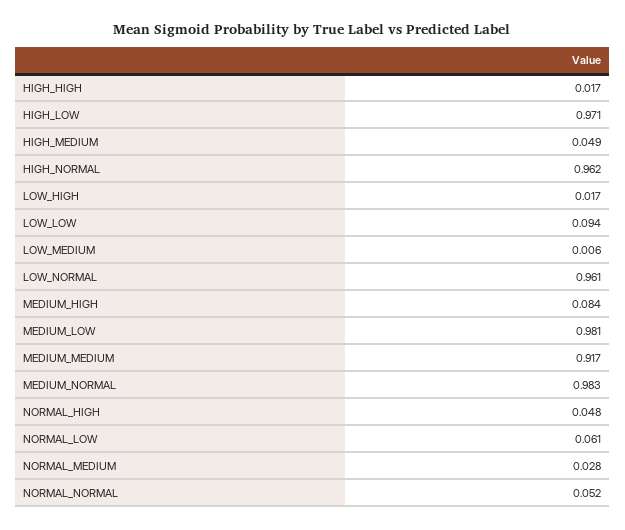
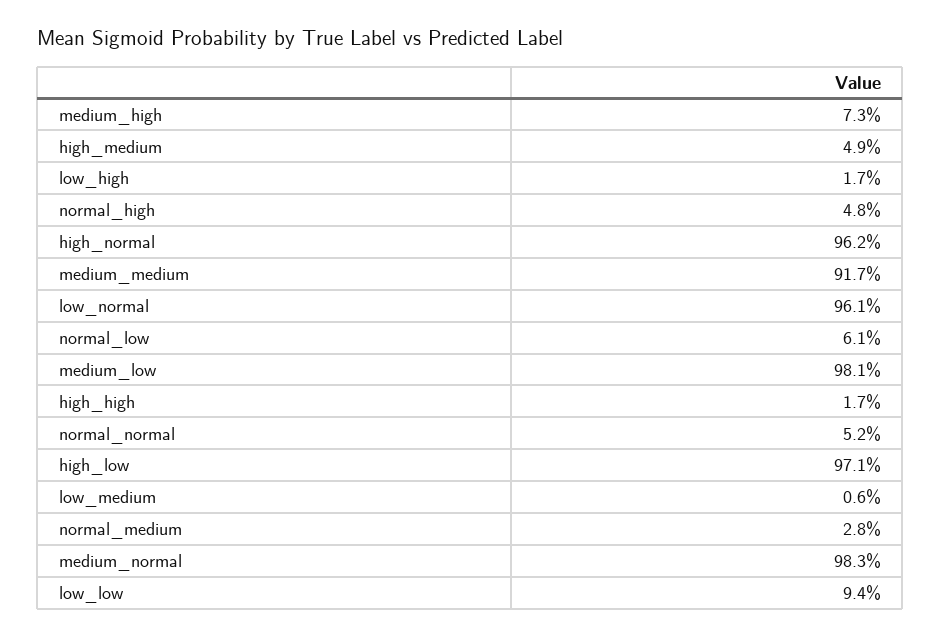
MEDIUM_HIGH: 0.084 -> 0.073

